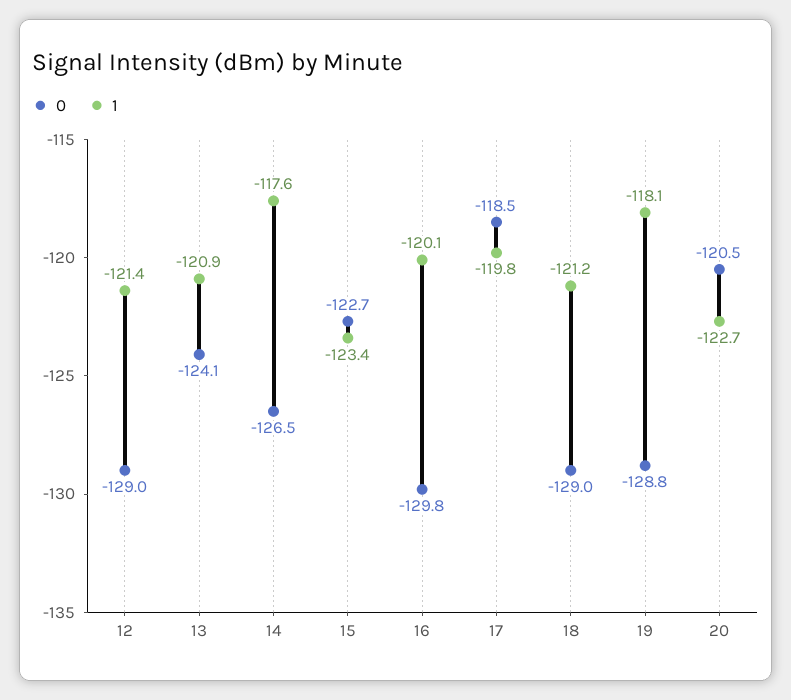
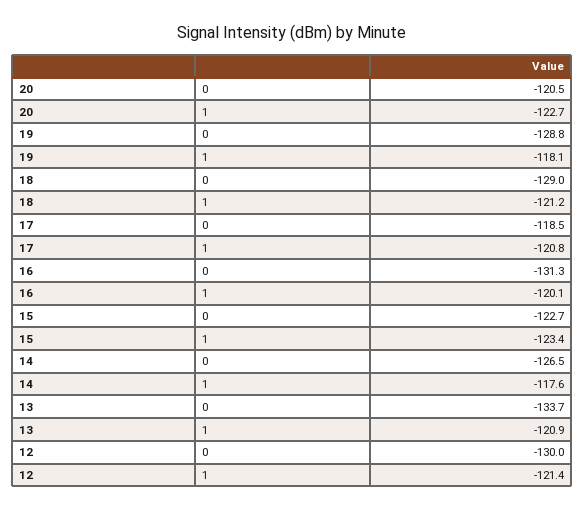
0, 12: -129 -> -130
0, 13: -124.1 -> -133.7
0, 16: -129.8 -> -131.3
1, 17: -119.8 -> -120.8

